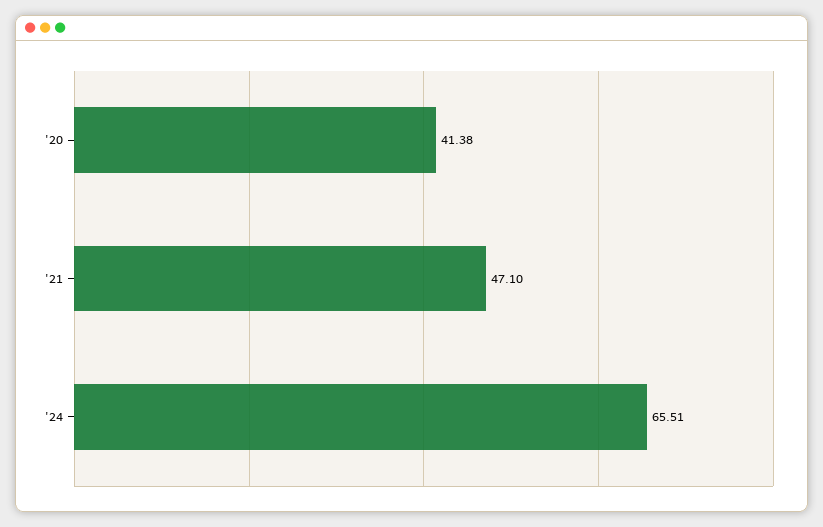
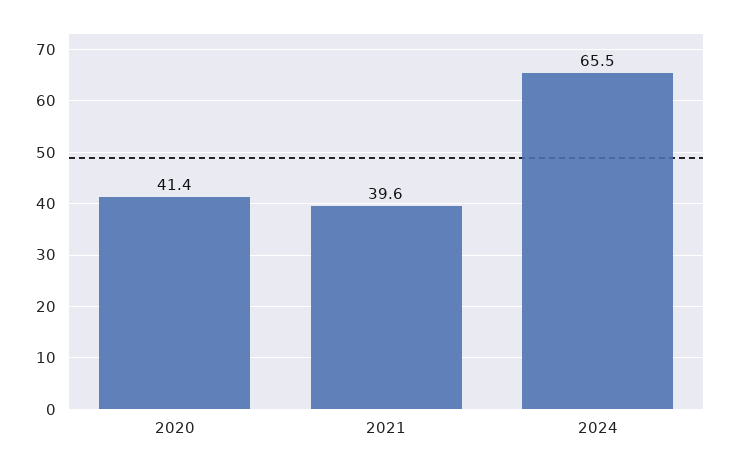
'21: 47.1 -> 39.6

